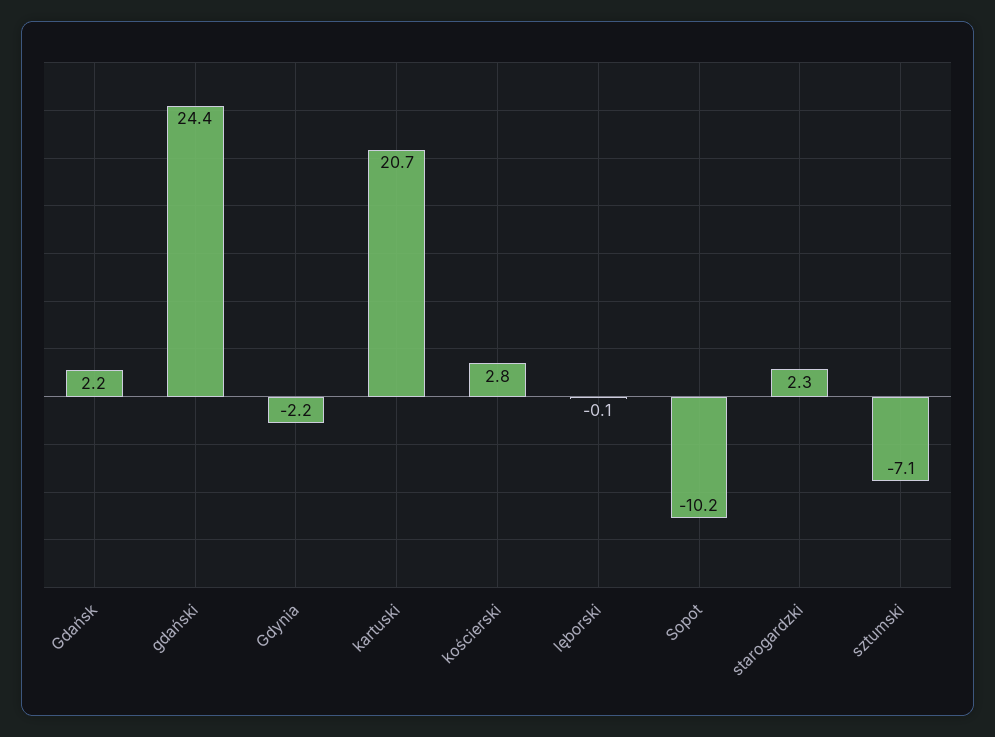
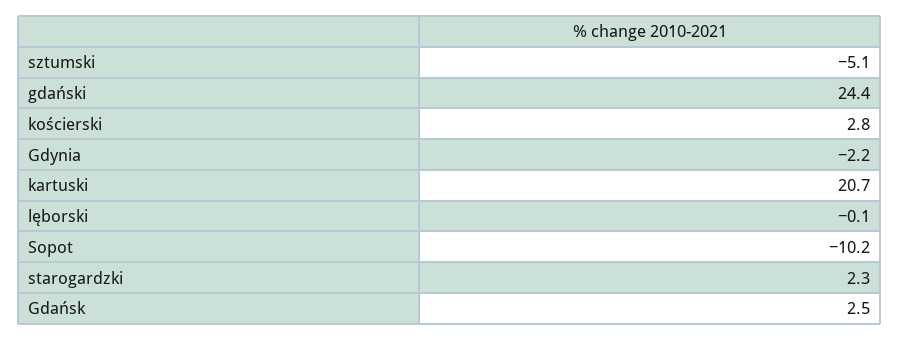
Gdańsk: 2.2 -> 2.5
sztumski: -7.1 -> -5.1

